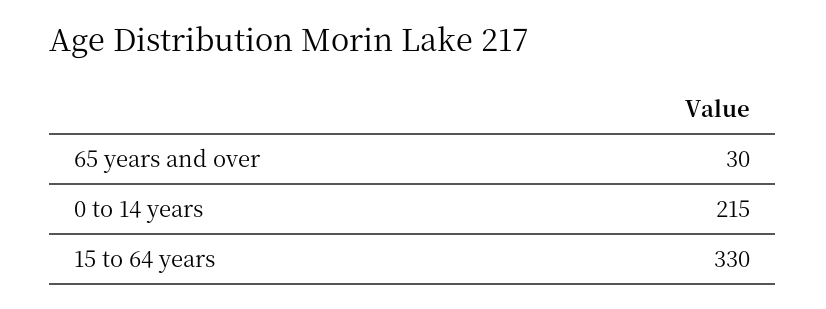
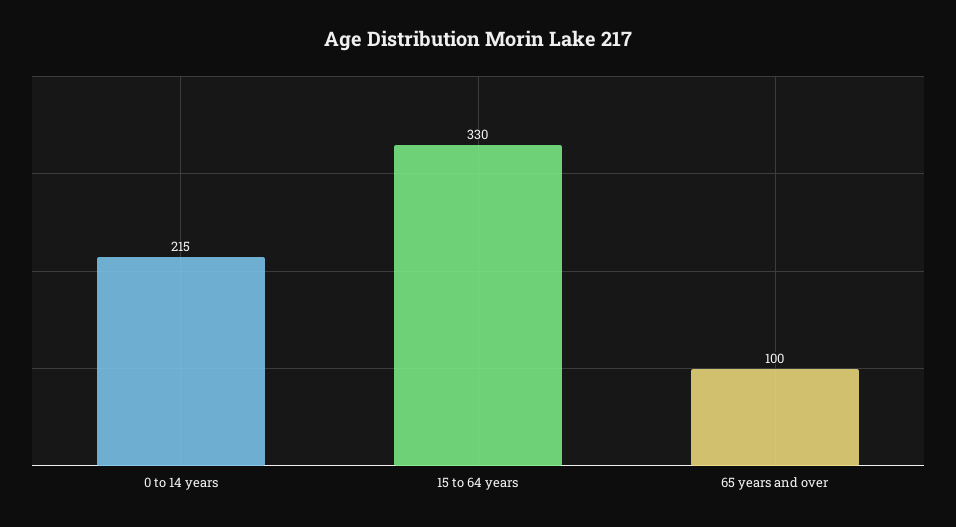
65 years and over: 30 -> 100

